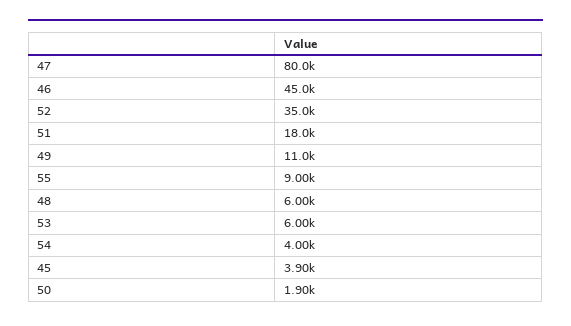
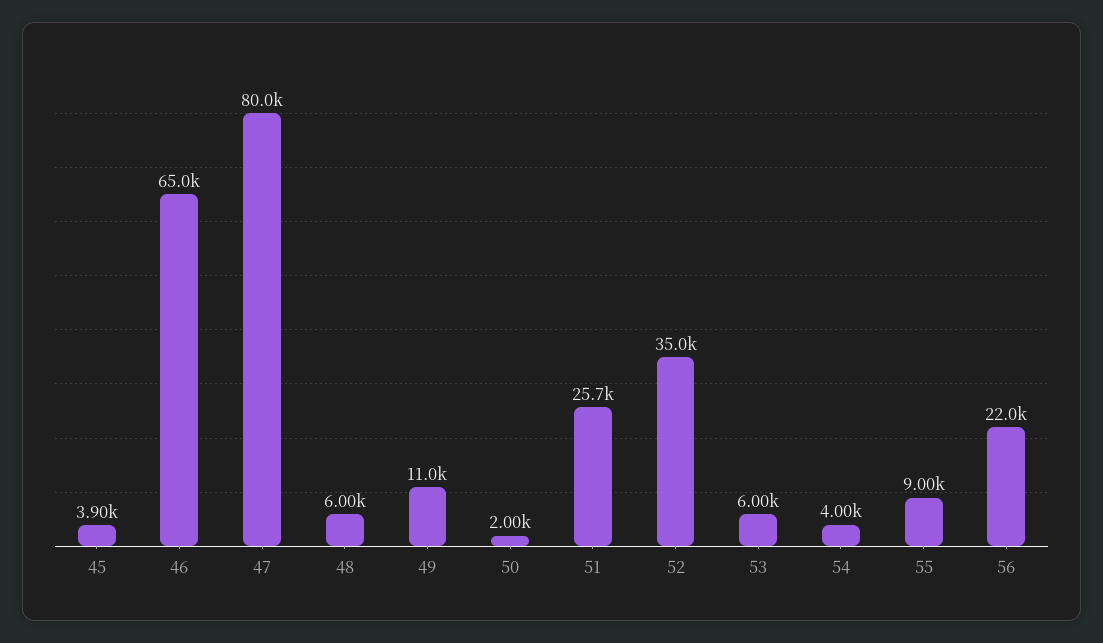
46: 45000 -> 65000
51: 18000 -> 25700
50: 1900 -> 2000
56: none -> 22000

